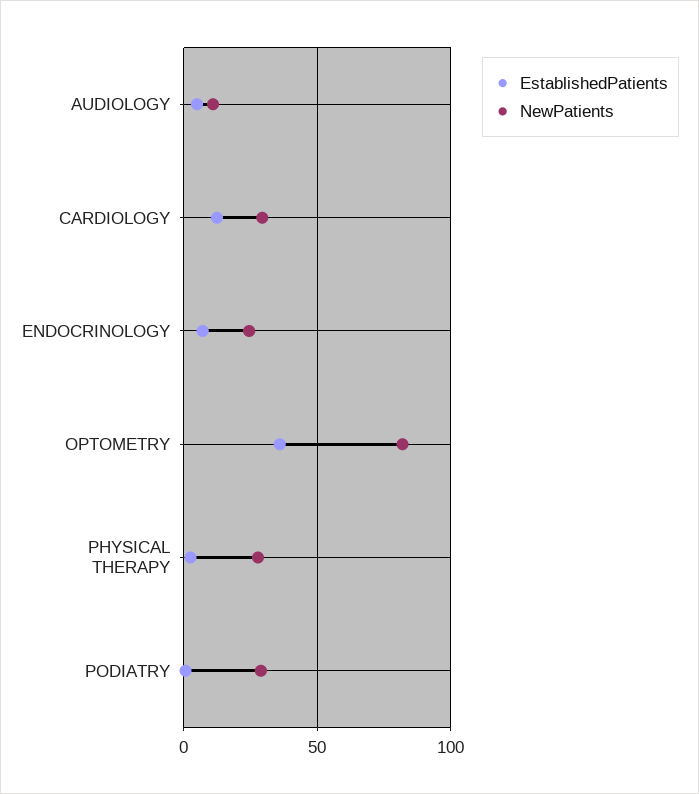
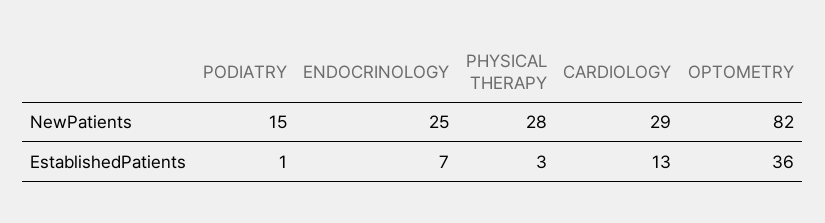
EstablishedPatients, AUDIOLOGY: 5 -> none
NewPatients, AUDIOLOGY: 10 -> none
NewPatients, PODIATRY: 30 -> 15

